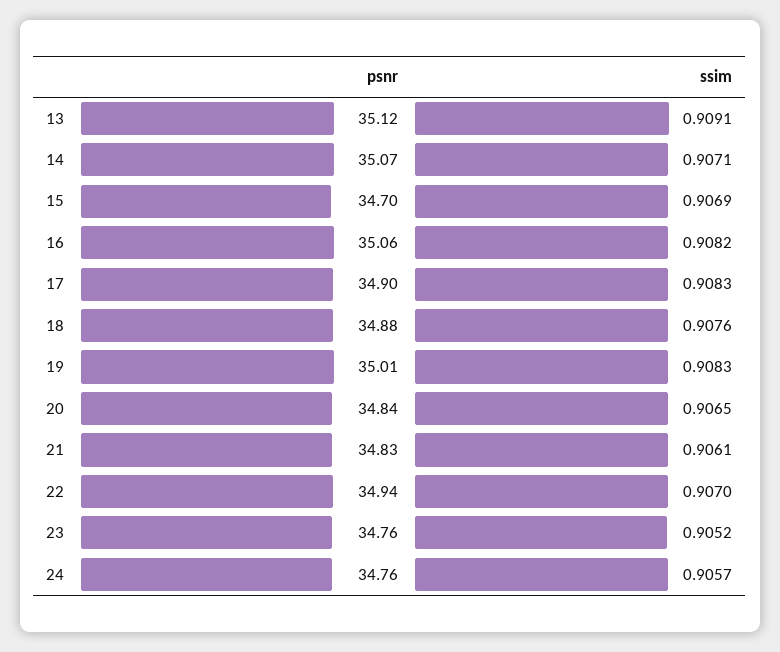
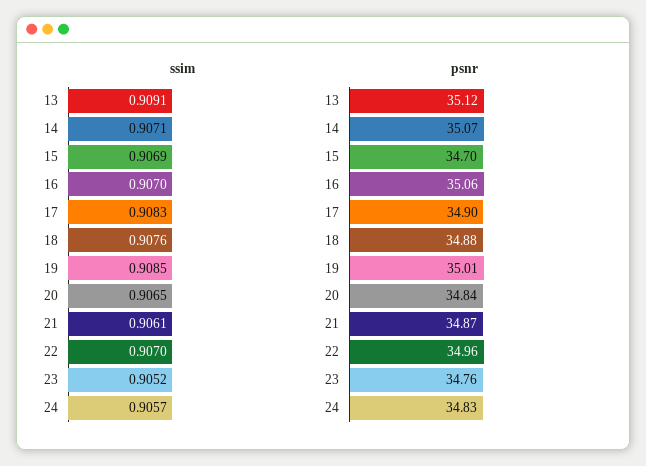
ssim, 16: 0.9082 -> 0.907
ssim, 19: 0.9083 -> 0.9085
psnr, 21: 34.83 -> 34.87
psnr, 22: 34.94 -> 34.96
psnr, 24: 34.76 -> 34.83

